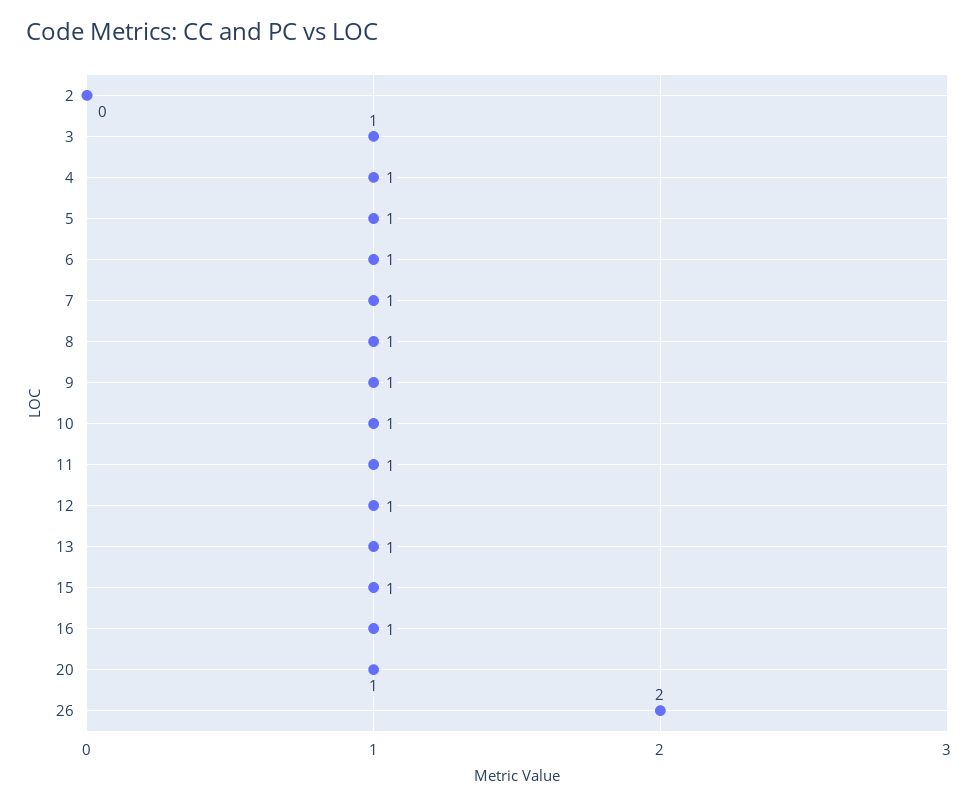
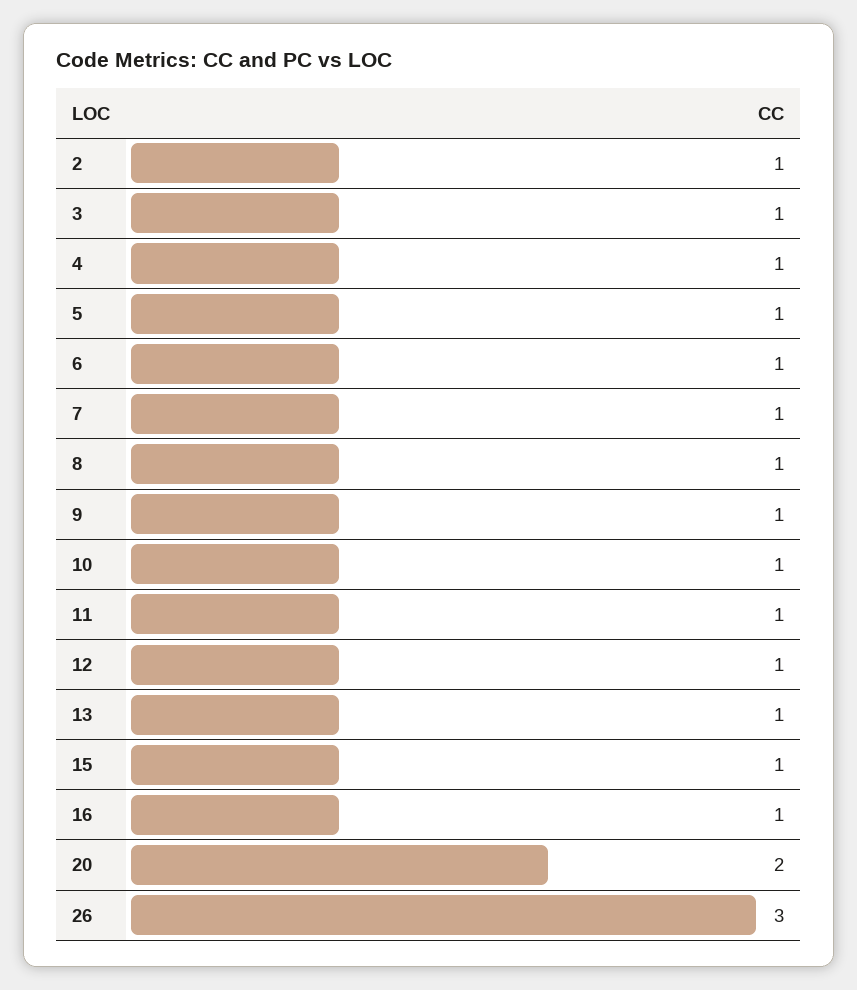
2: 0 -> 1
20: 1 -> 2
26: 2 -> 3

